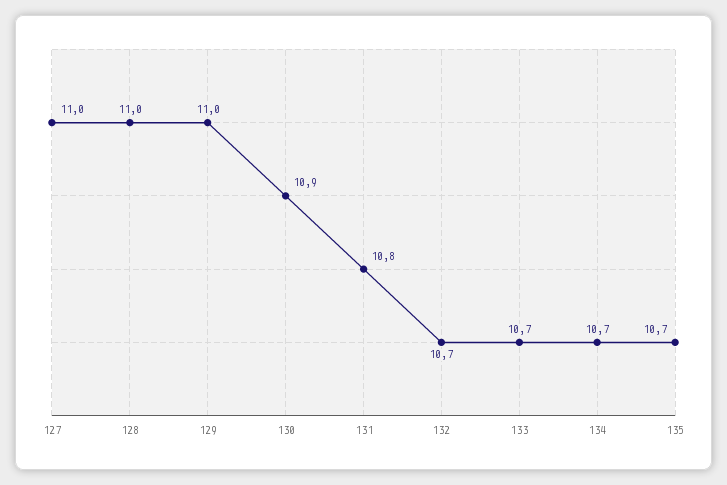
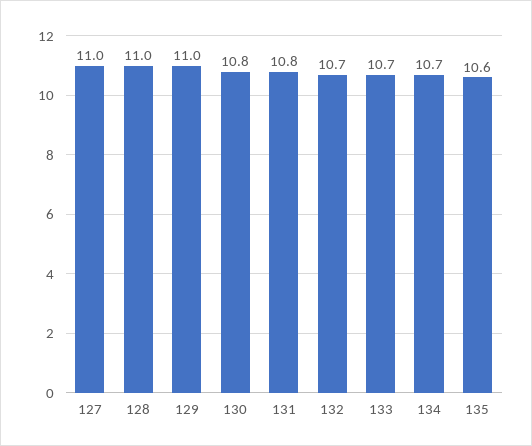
130: 10.9 -> 10.8
135: 10.7 -> 10.6

